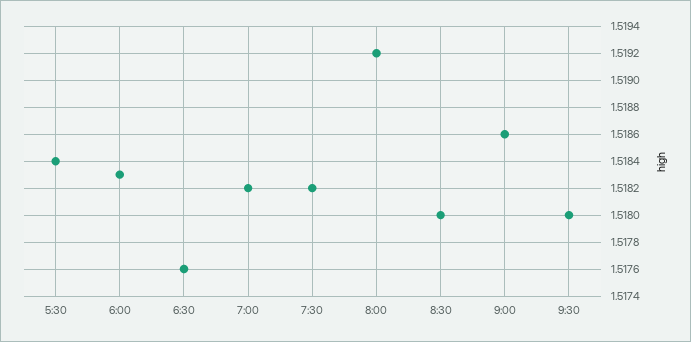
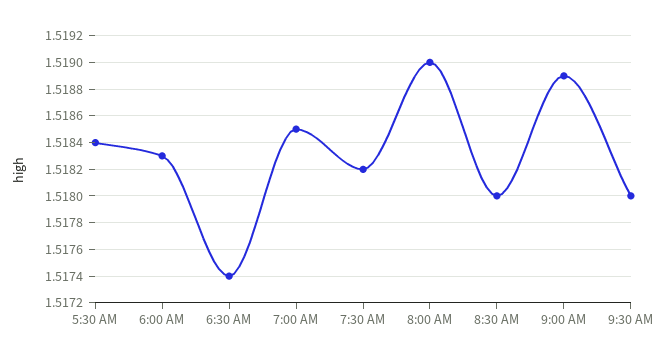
6:30: 1.5176 -> 1.5174
7:00: 1.5182 -> 1.5185
8:00: 1.5192 -> 1.519
9:00: 1.5186 -> 1.5189

